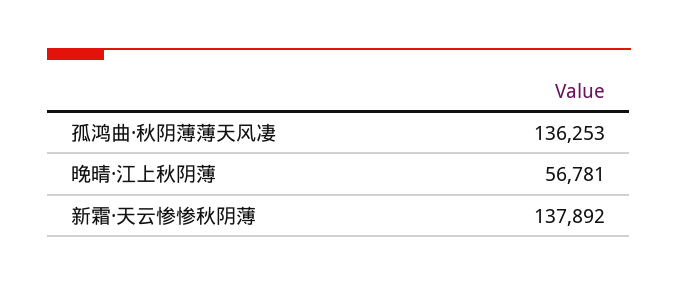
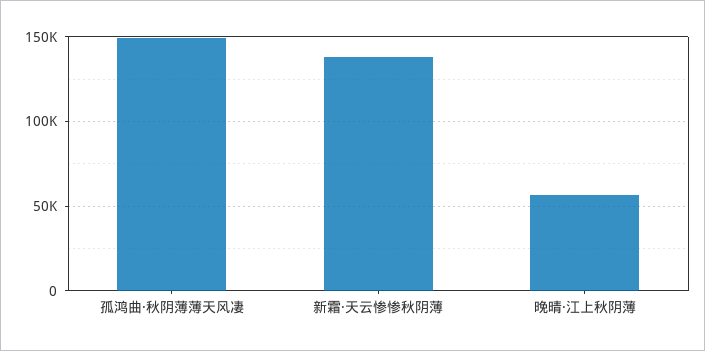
孤鸿曲·秋阴薄薄天风凄: 136253 -> 150000

